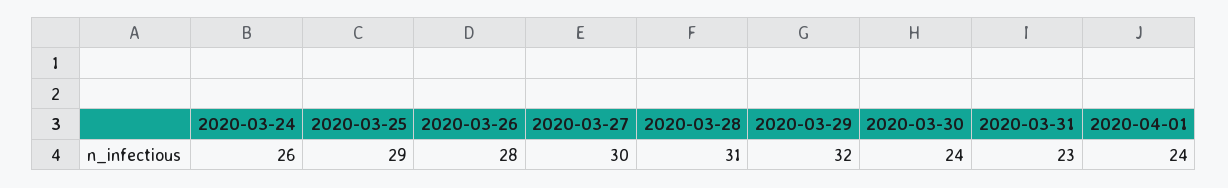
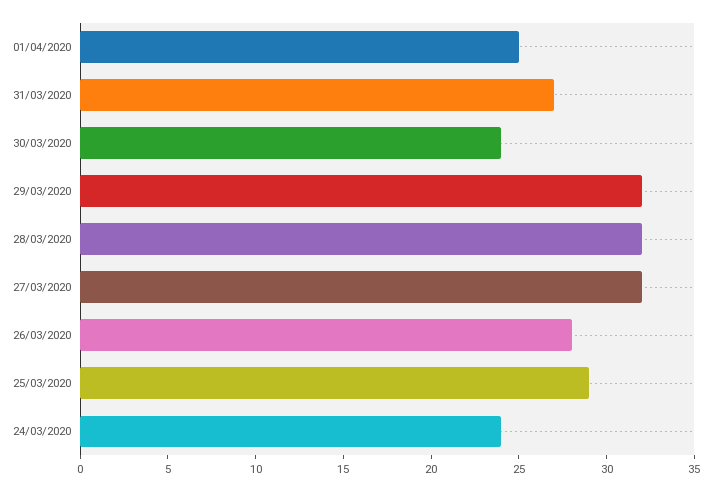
2020-03-24: 26 -> 24
2020-03-27: 30 -> 32
2020-03-28: 31 -> 32
2020-03-31: 23 -> 27
2020-04-01: 24 -> 25

